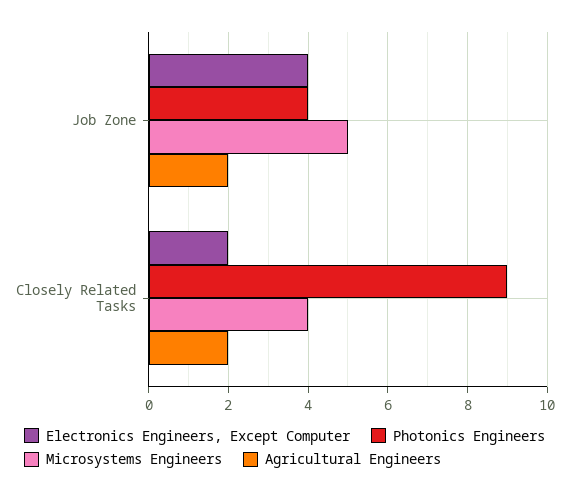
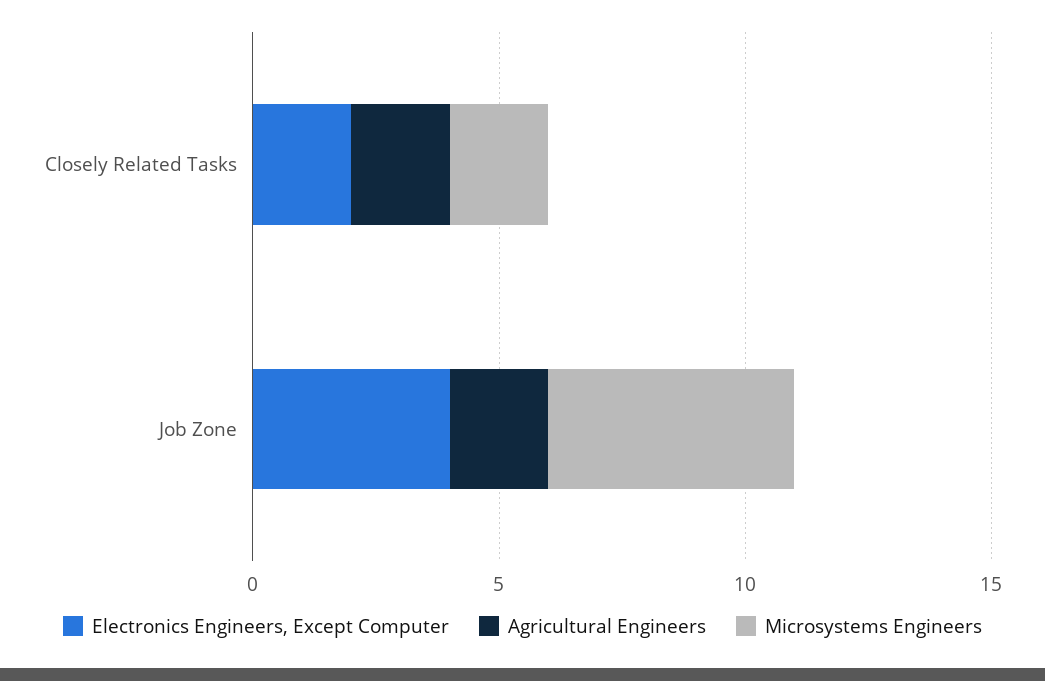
Photonics Engineers, Job Zone: 4 -> none
Photonics Engineers, Closely Related Tasks: 9 -> none
Microsystems Engineers, Closely Related Tasks: 4 -> 2

